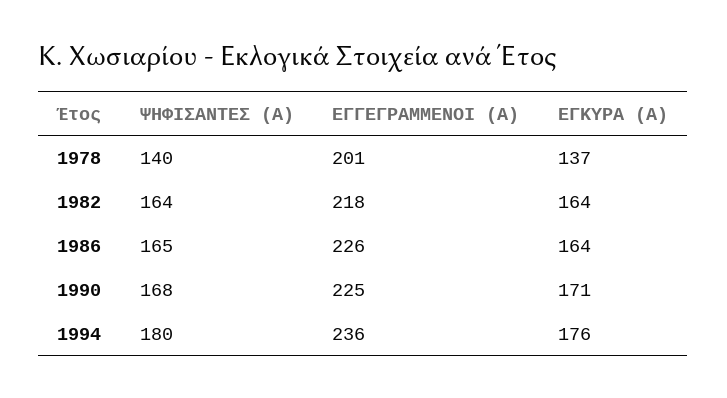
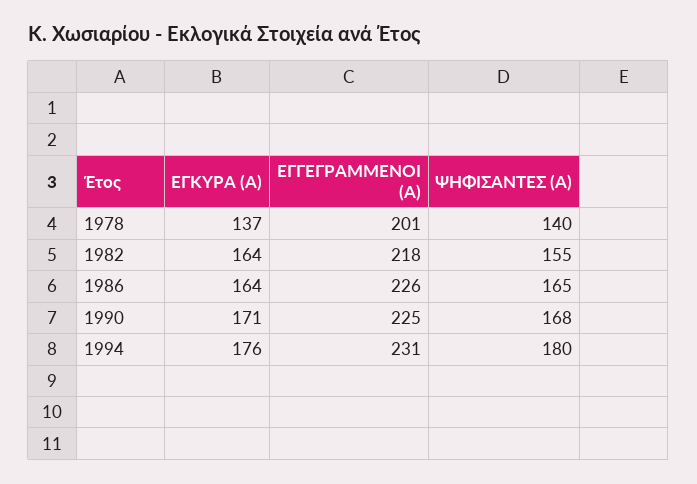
ΨΗΦΙΣΑΝΤΕΣ (Α), 1982: 164 -> 155
ΕΓΓΕΓΡΑΜΜΕΝΟΙ (Α), 1994: 236 -> 231

